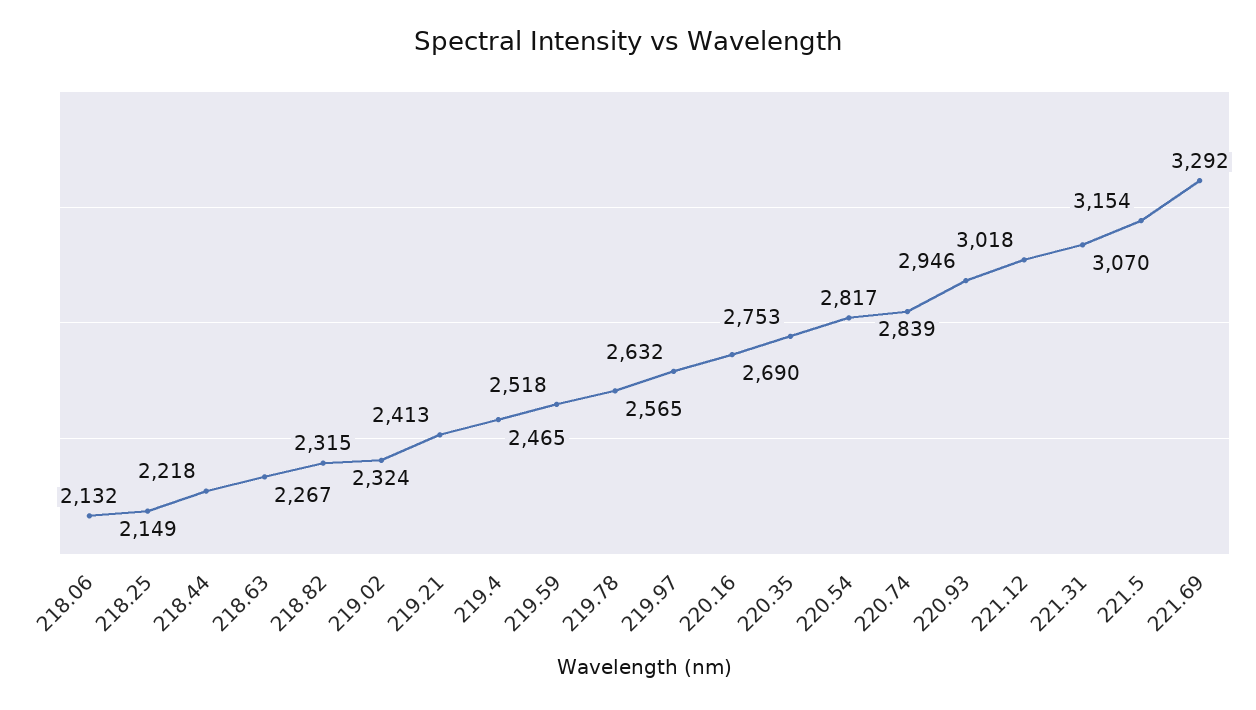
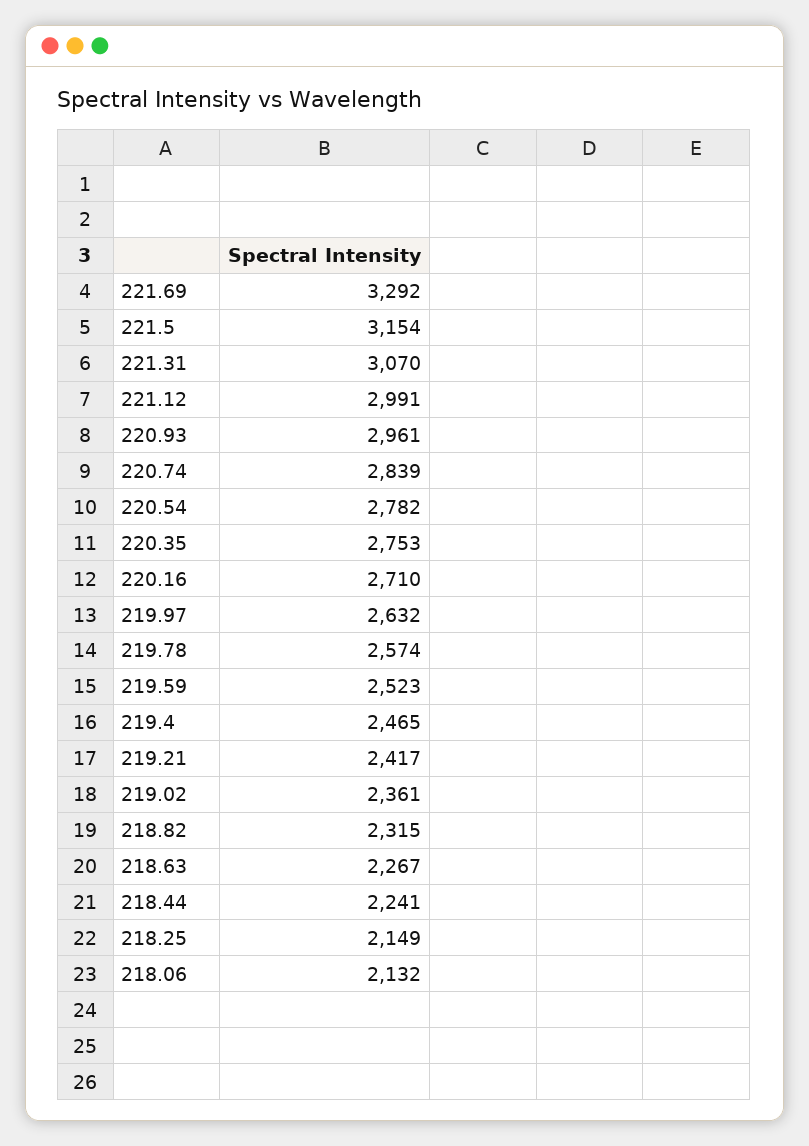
218.44: 2218 -> 2241
219.02: 2324 -> 2361
219.21: 2413 -> 2417
219.59: 2518 -> 2523
219.78: 2565 -> 2574
220.16: 2690 -> 2710
220.54: 2817 -> 2782
220.93: 2946 -> 2961
221.12: 3018 -> 2991

